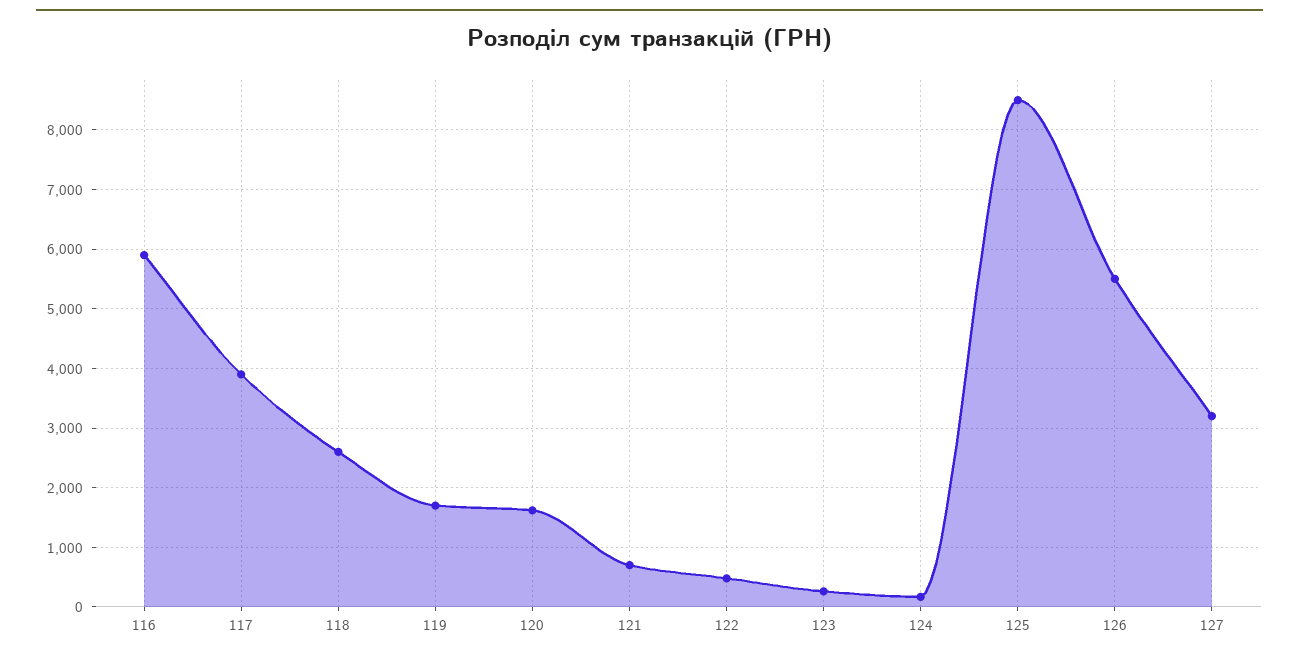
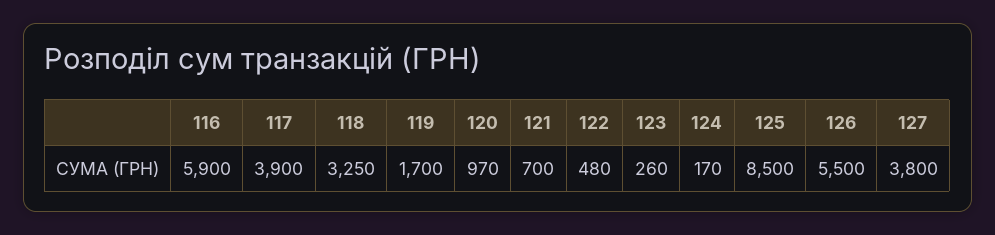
118: 2600 -> 3250
120: 1600 -> 970
127: 3200 -> 3800

